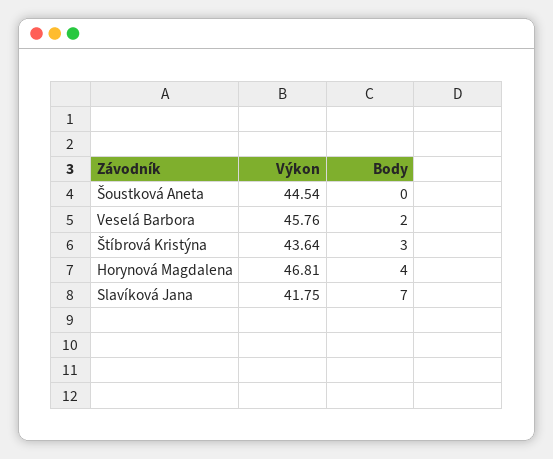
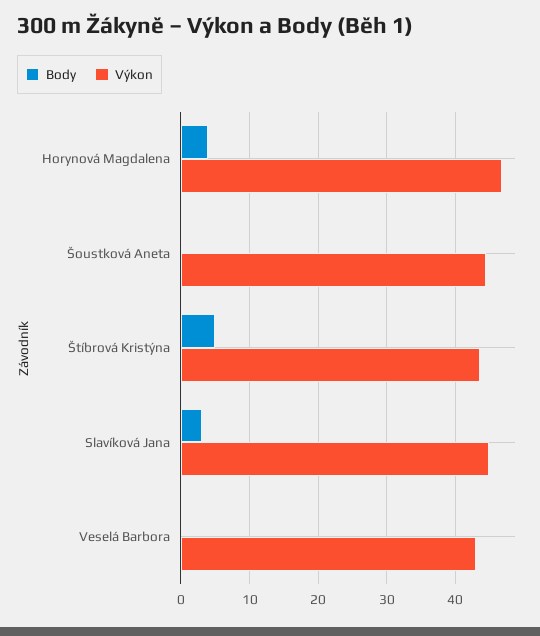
Výkon, Veselá Barbora: 45.76 -> 43
Body, Veselá Barbora: 2 -> 0
Body, Štíbrová Kristýna: 3 -> 5
Výkon, Slavíková Jana: 41.75 -> 45
Body, Slavíková Jana: 7 -> 3

